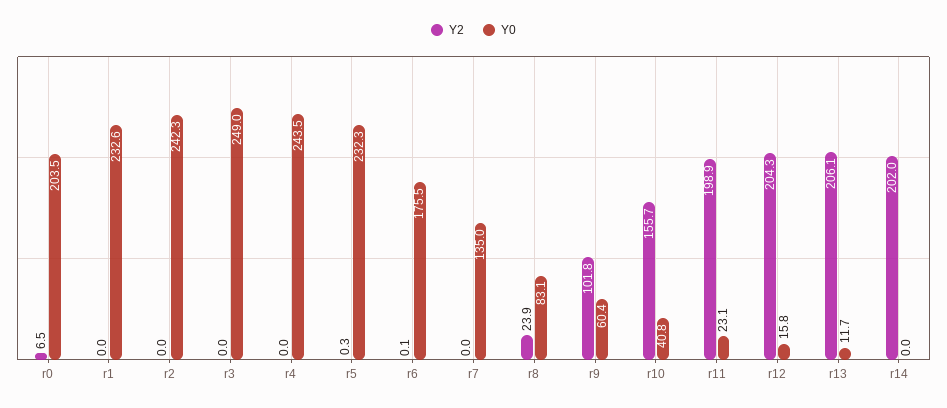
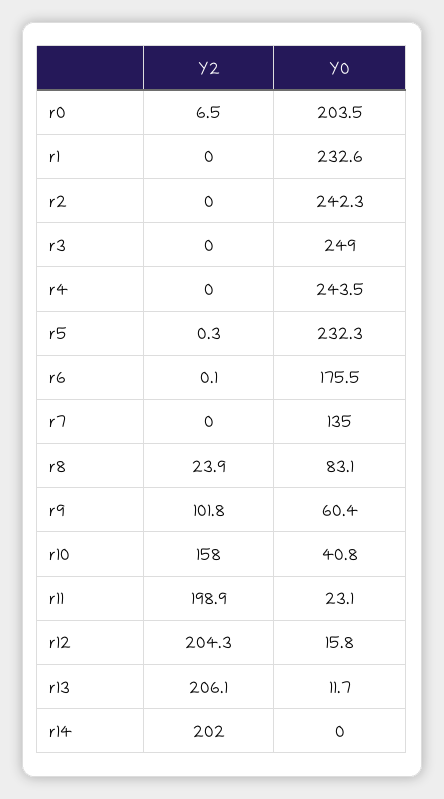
Y2, r10: 155.7 -> 158

